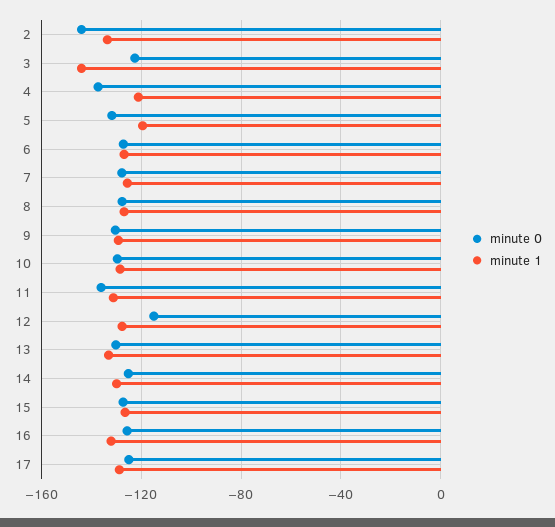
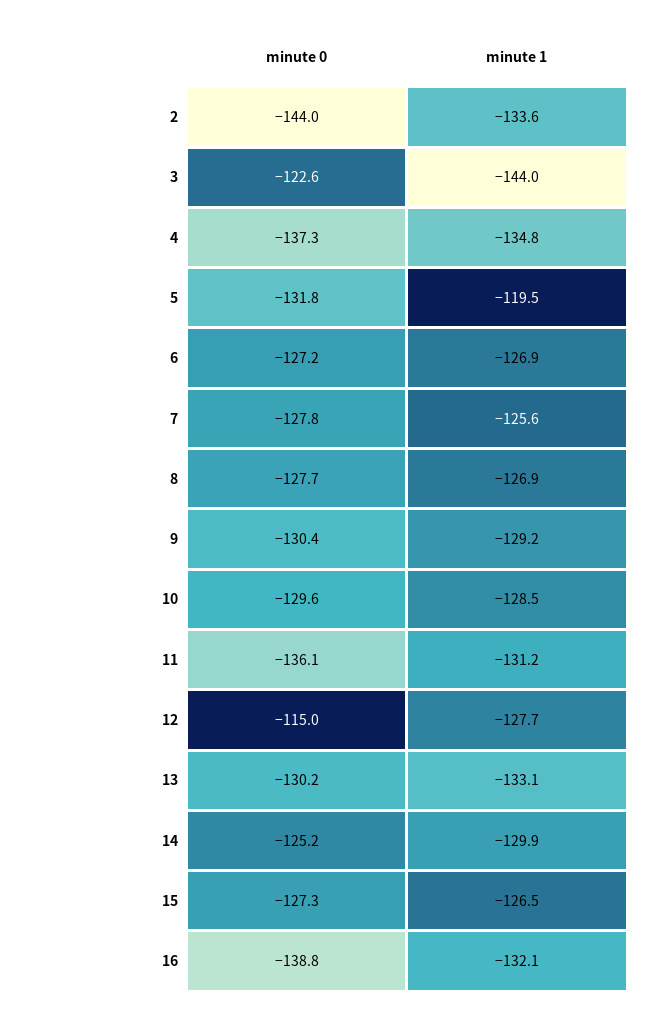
minute 1, 4: -120 -> -134.8
minute 0, 16: -125 -> -138.8
minute 0, 17: -125 -> none
minute 1, 17: -130 -> none

